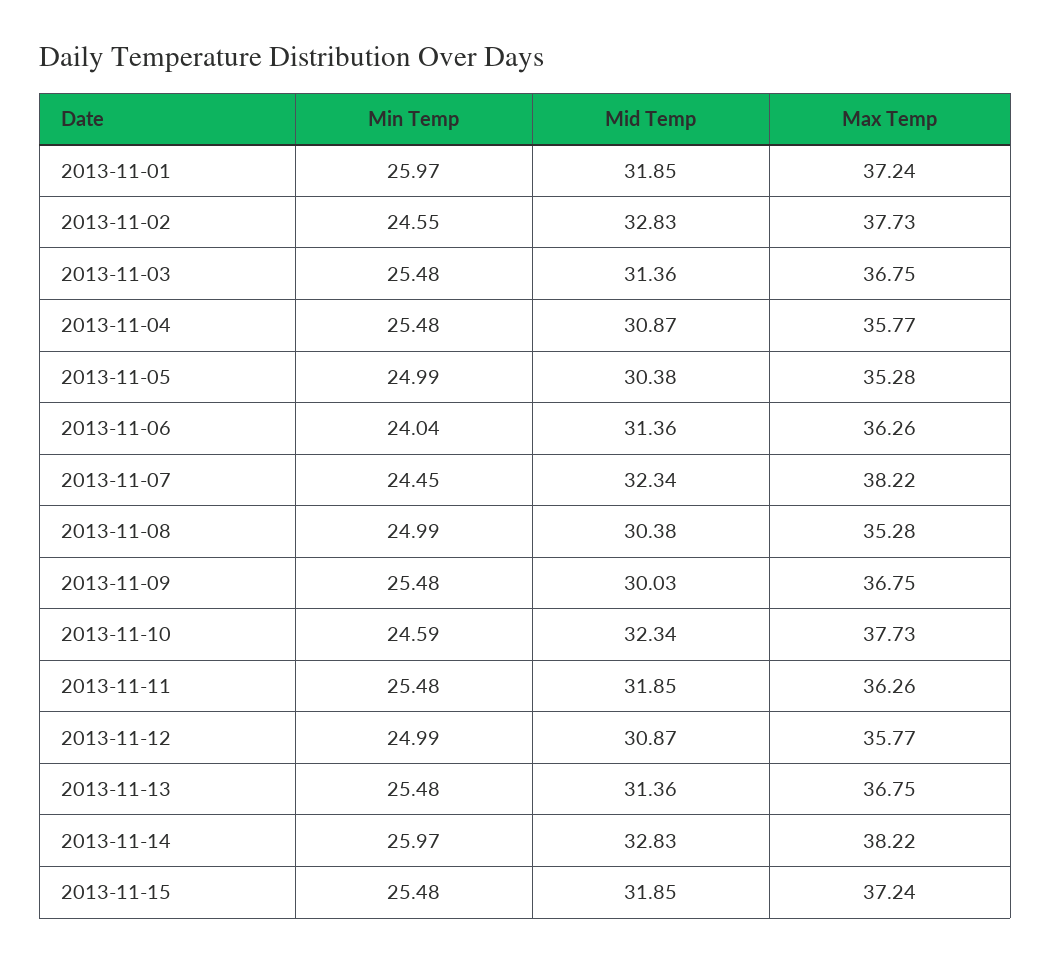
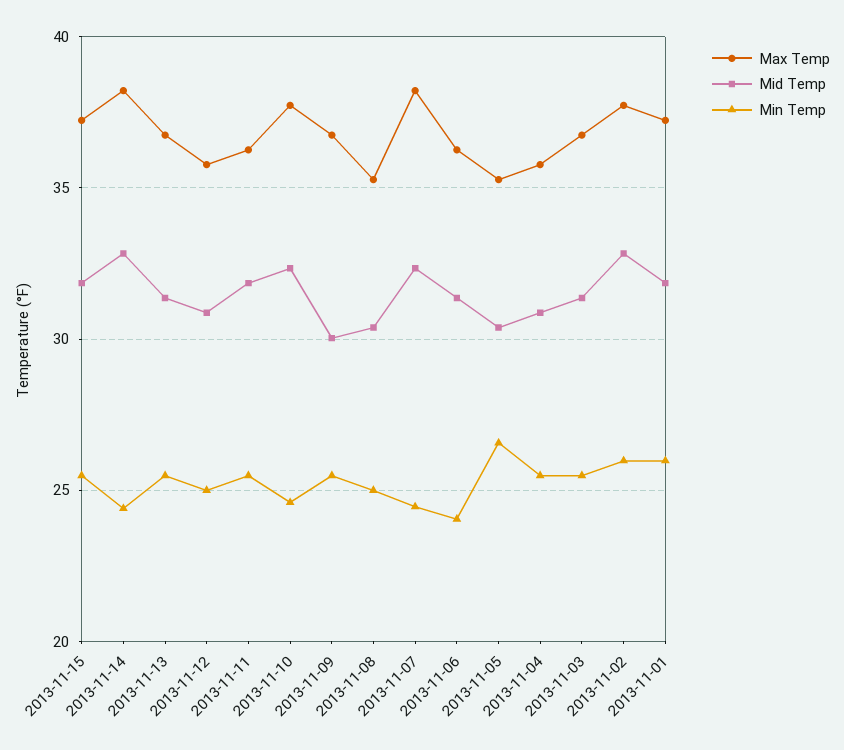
Min Temp, 2013-11-02: 24.55 -> 26
Min Temp, 2013-11-05: 24.99 -> 26.5
Min Temp, 2013-11-14: 25.97 -> 24.5

